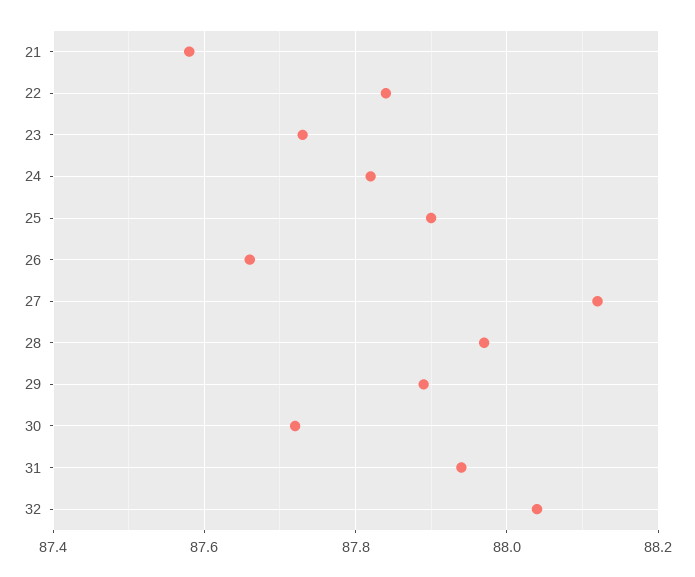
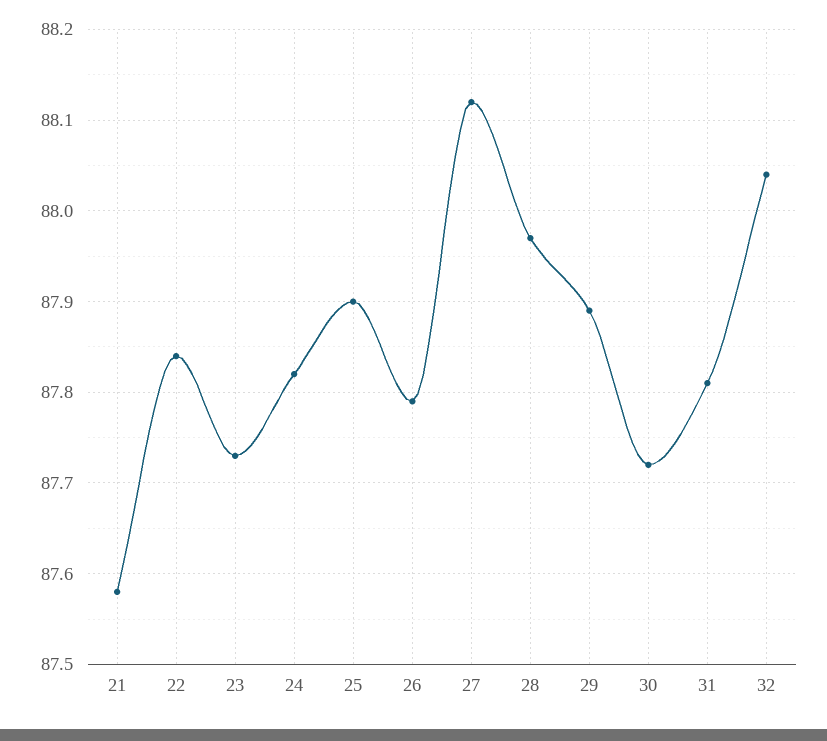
26: 87.65 -> 87.79
31: 87.95 -> 87.81

